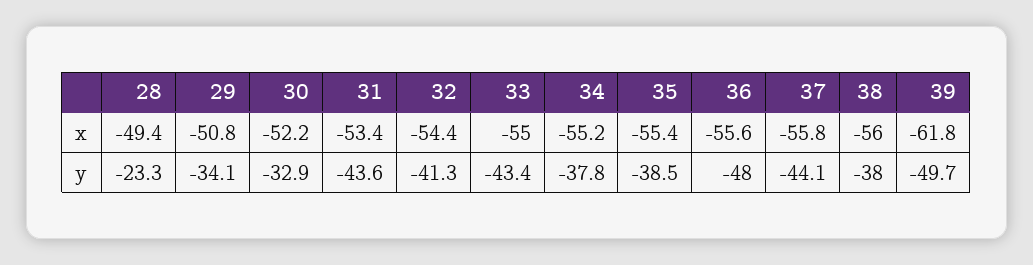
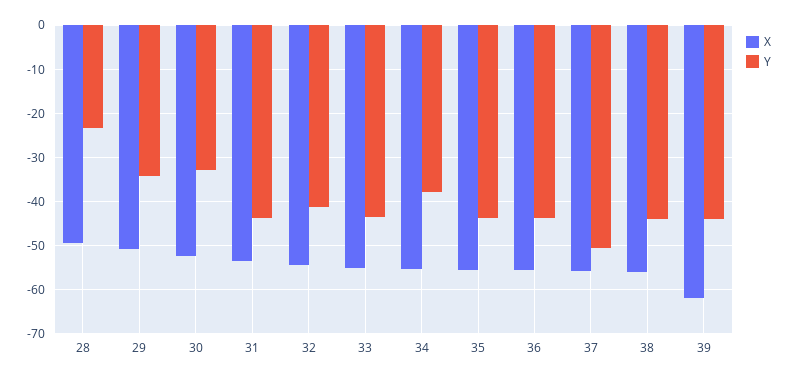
y, 35: -38.5 -> -44
y, 36: -48 -> -44
y, 37: -44.1 -> -50
y, 38: -38 -> -44
y, 39: -49.7 -> -44

